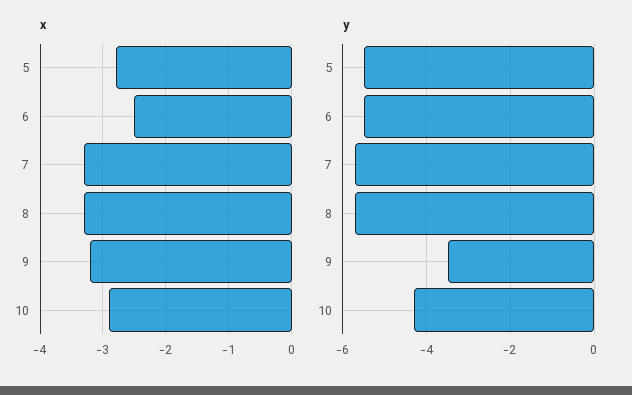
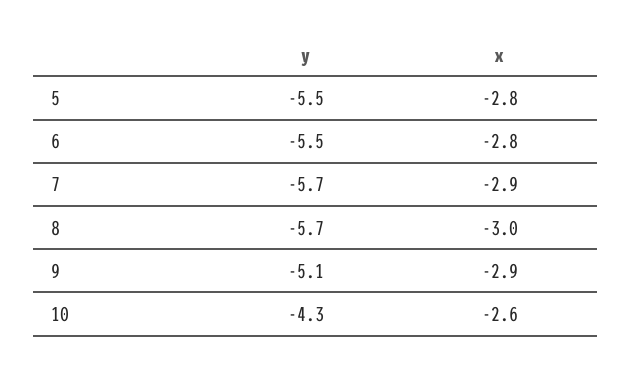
x, 6: -2.5 -> -2.8
x, 7: -3.3 -> -2.9
x, 8: -3.3 -> -3
x, 9: -3.2 -> -2.9
x, 10: -2.9 -> -2.6
y, 9: -3.5 -> -5.1

